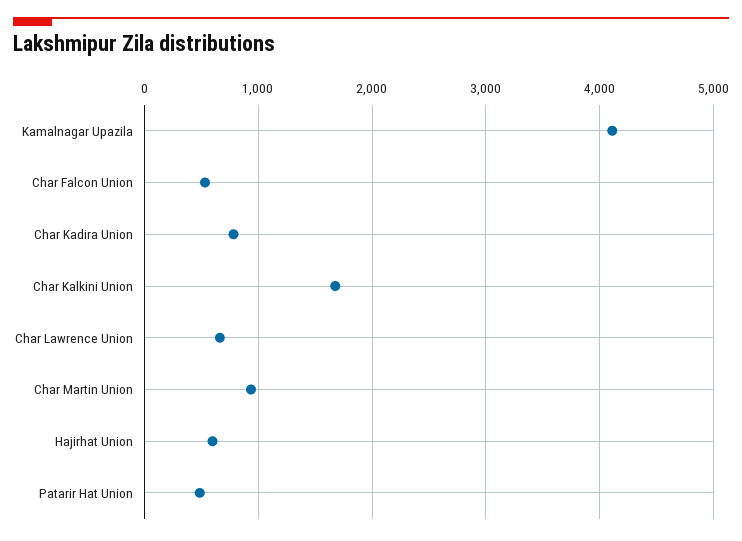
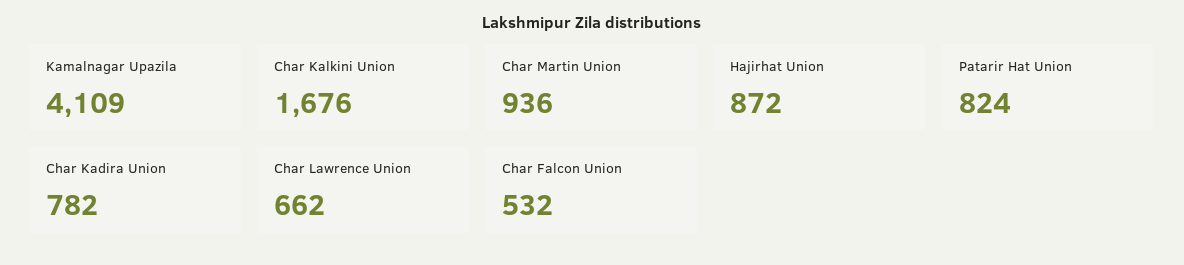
Hajirhat Union: 600 -> 872
Patarir Hat Union: 500 -> 824

